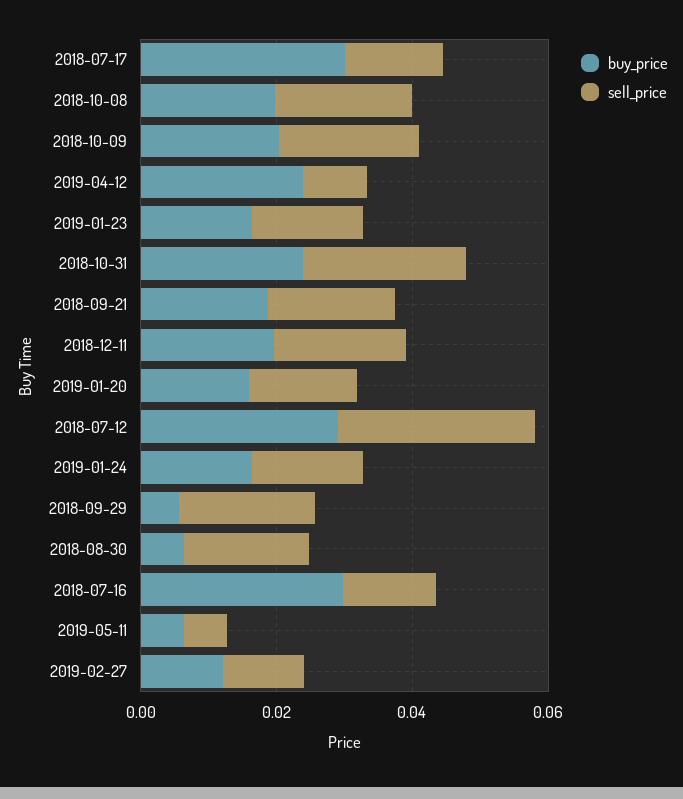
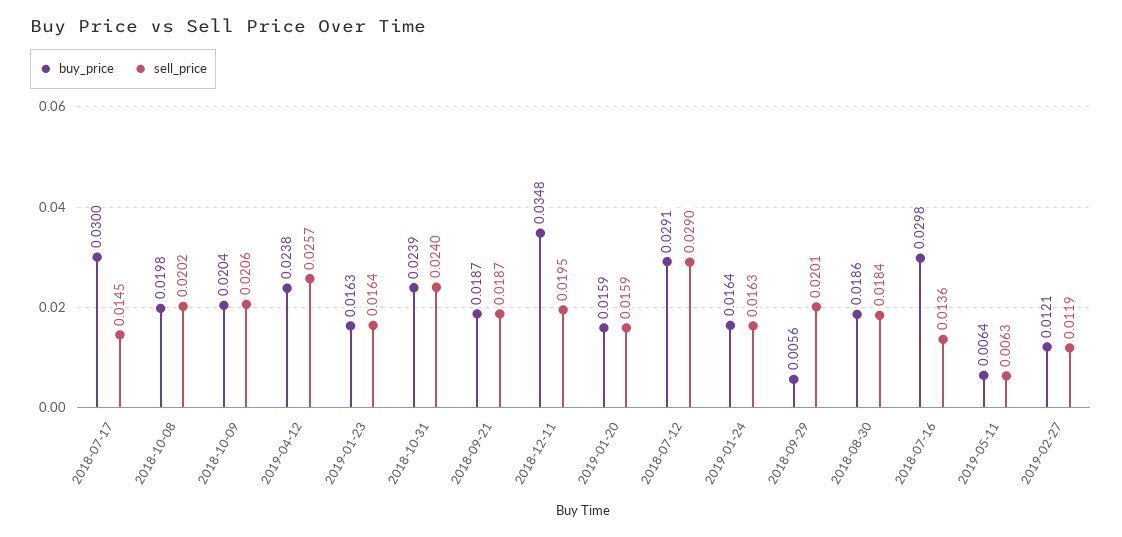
sell_price, 2019-04-12: 0.01 -> 0.0257
buy_price, 2018-12-11: 0.02 -> 0.0348
buy_price, 2018-08-30: 0.005 -> 0.0186

